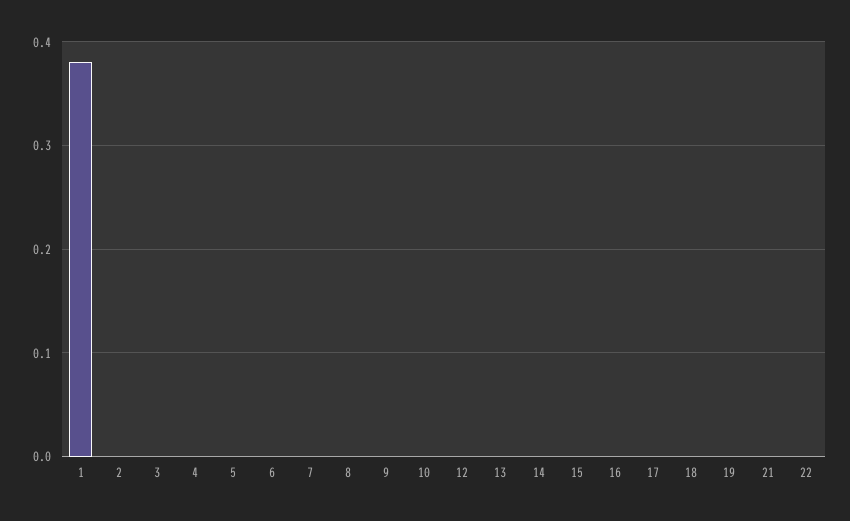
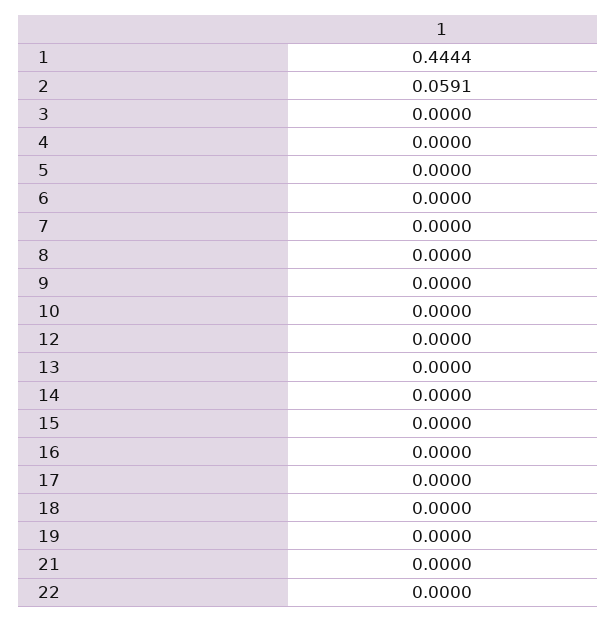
1: 0.38 -> 0.4444
2: 0 -> 0.0591

